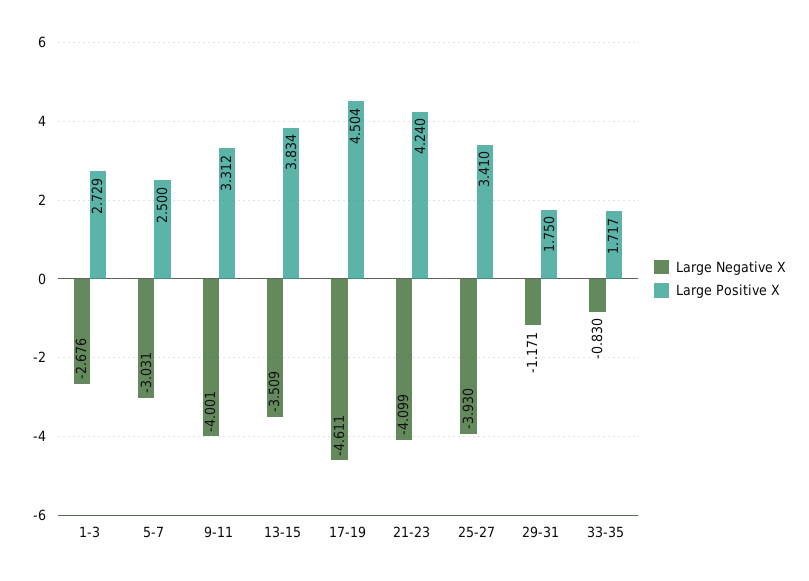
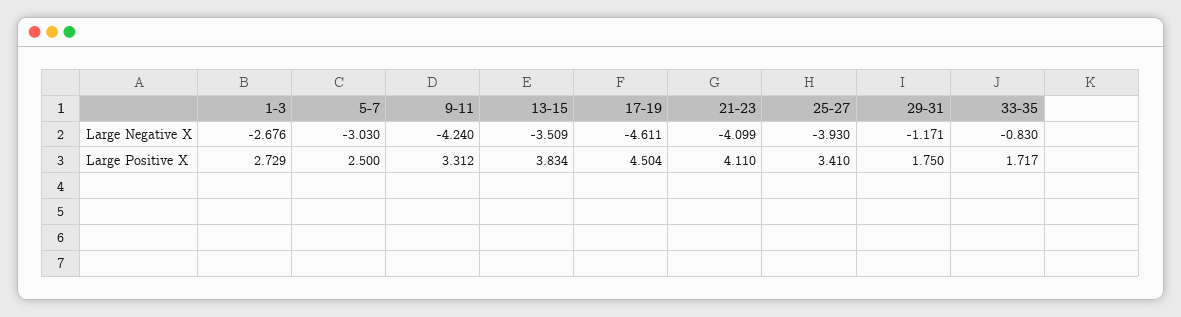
Large Negative X, 5-7: -3.031 -> -3.03
Large Negative X, 9-11: -4.001 -> -4.24
Large Positive X, 21-23: 4.24 -> 4.11

